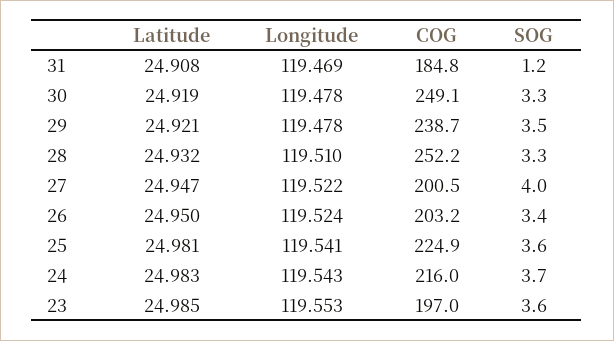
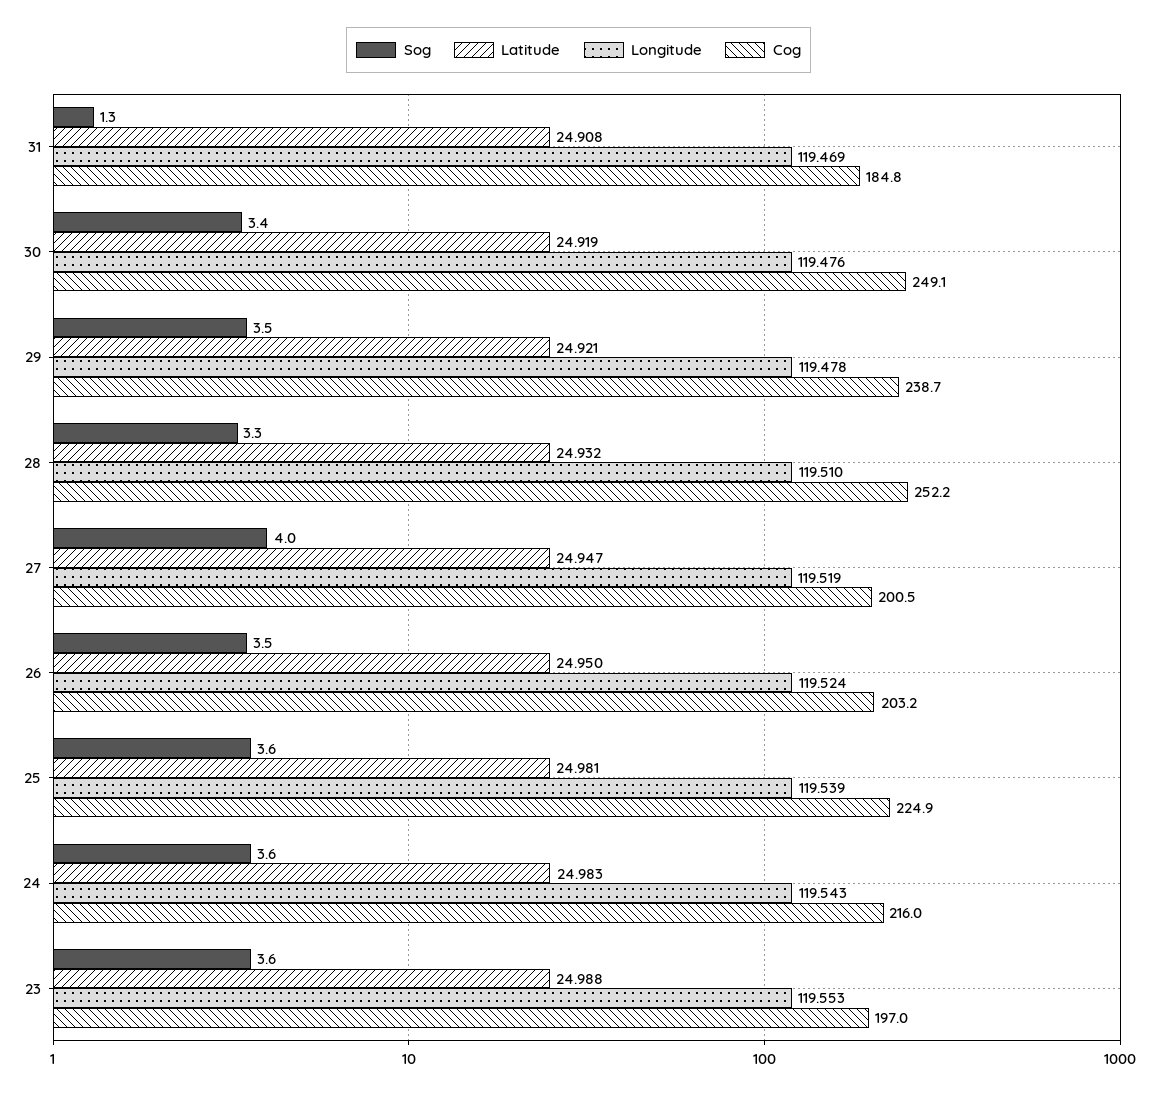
SOG, 31: 1.2 -> 1.3
Longitude, 30: 119.478 -> 119.476
SOG, 30: 3.3 -> 3.4
Longitude, 27: 119.522 -> 119.519
SOG, 26: 3.4 -> 3.5
Longitude, 25: 119.541 -> 119.539
SOG, 24: 3.7 -> 3.6
Latitude, 23: 24.985 -> 24.988

